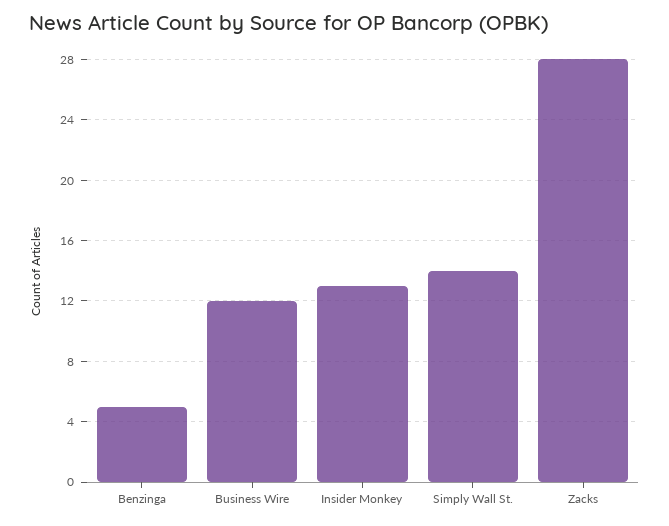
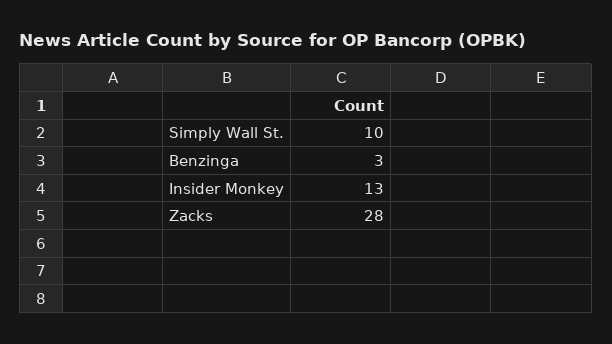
Benzinga: 5 -> 3
Business Wire: 12 -> none
Simply Wall St.: 14 -> 10

